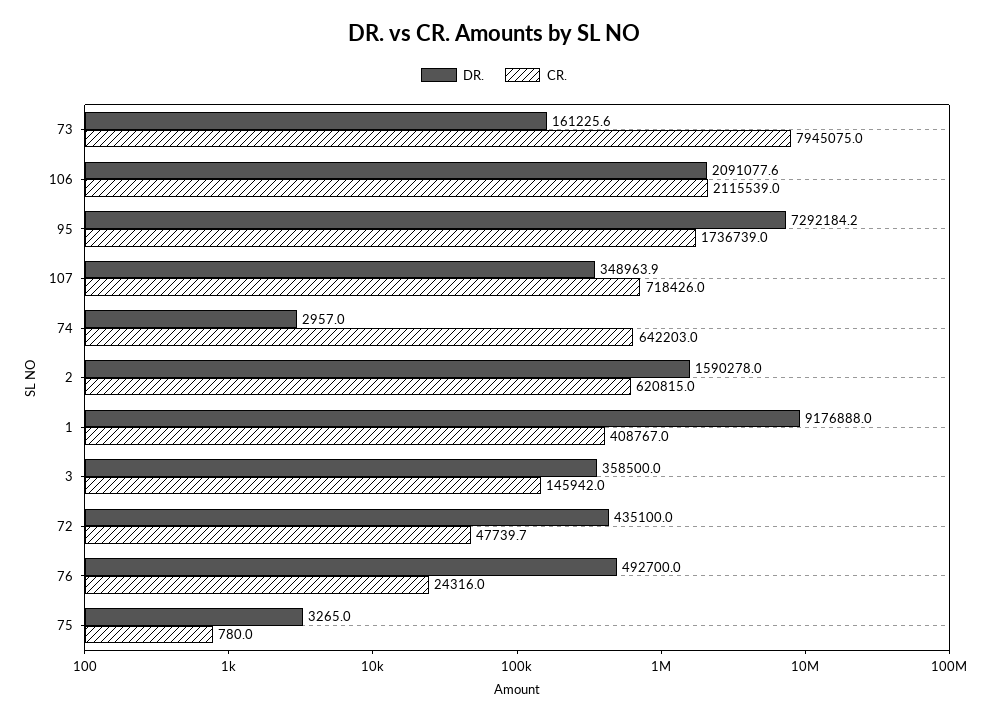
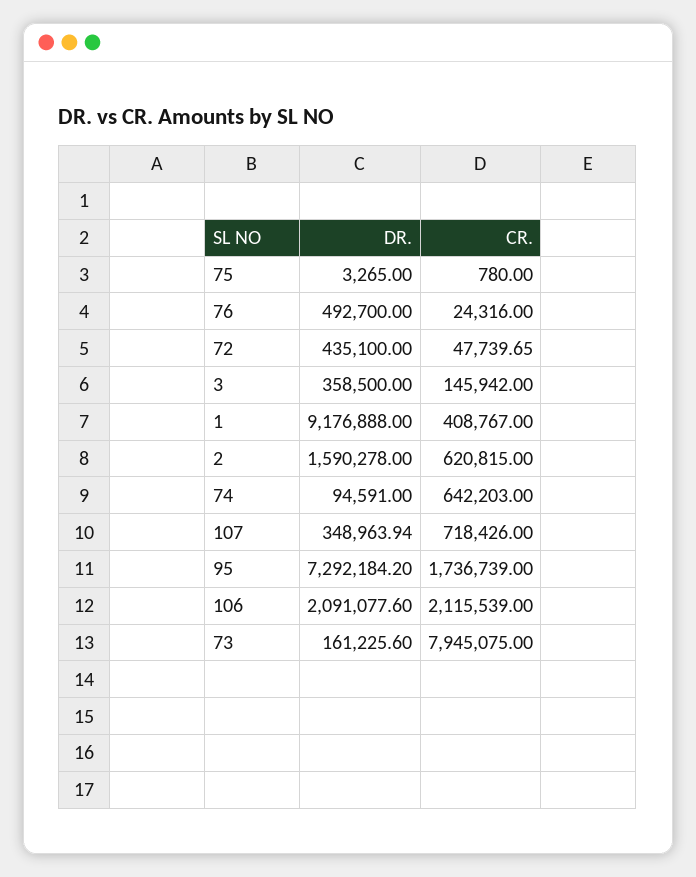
DR., 74: 2957 -> 94591

